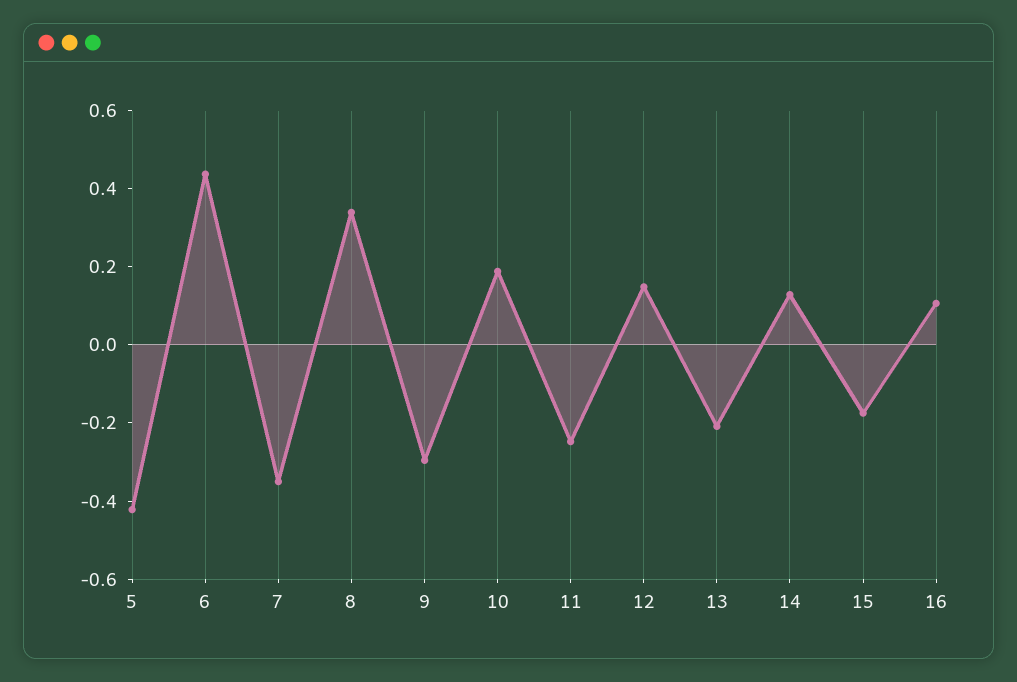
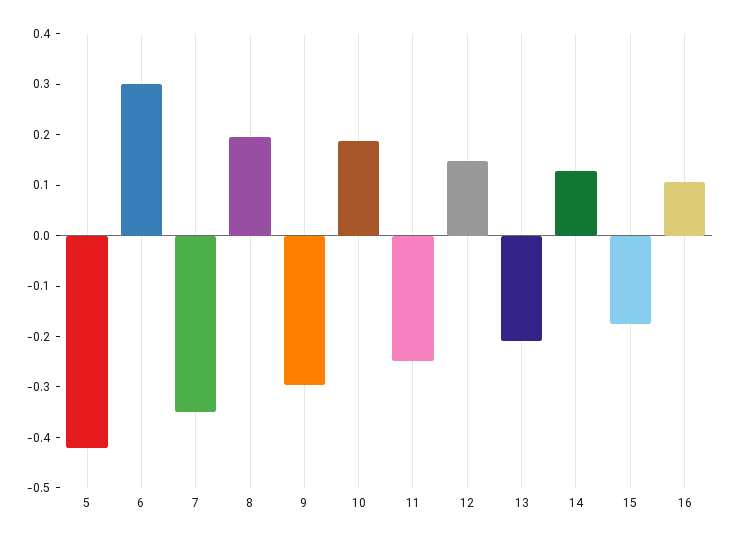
6: 0.45 -> 0.3
8: 0.35 -> 0.2

